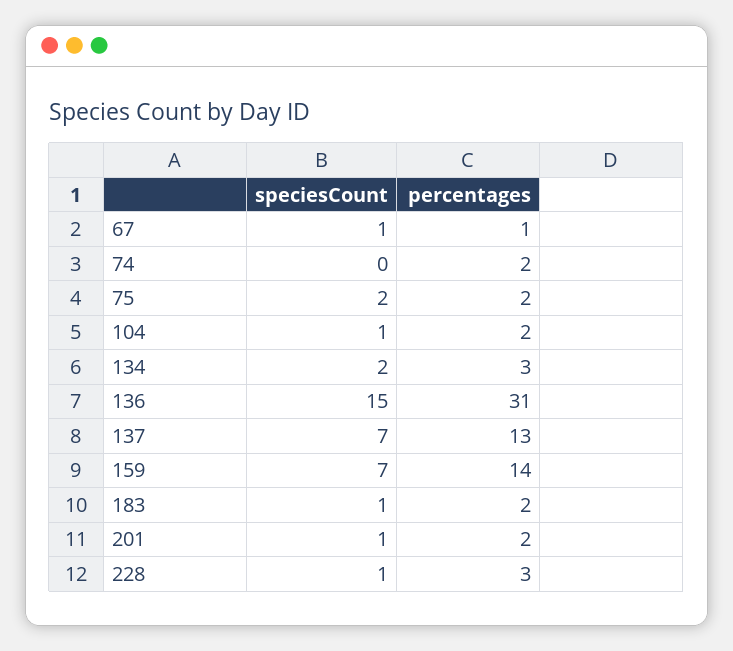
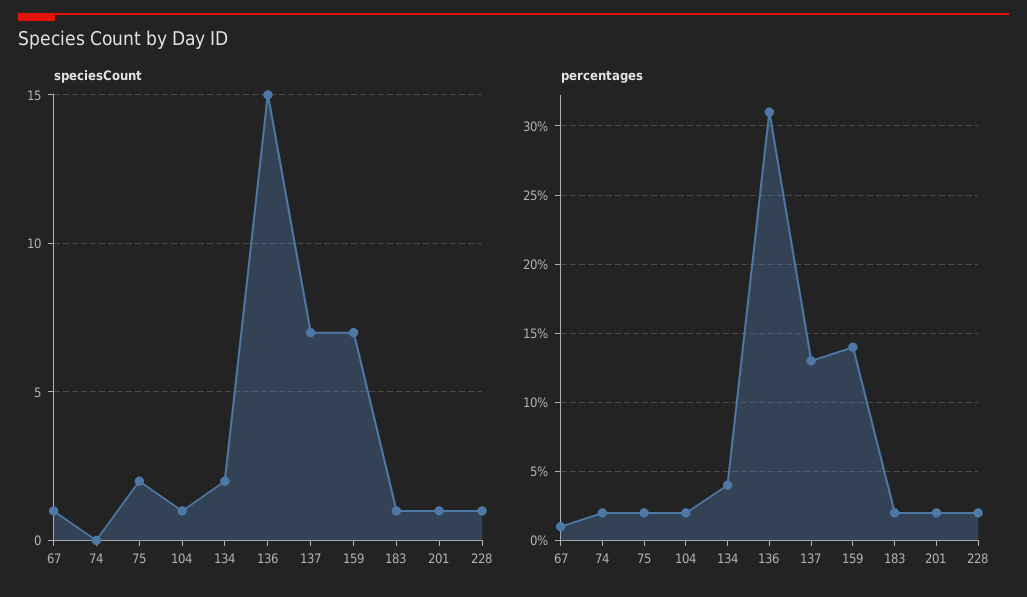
percentages, 134: 3 -> 4
percentages, 228: 3 -> 2

